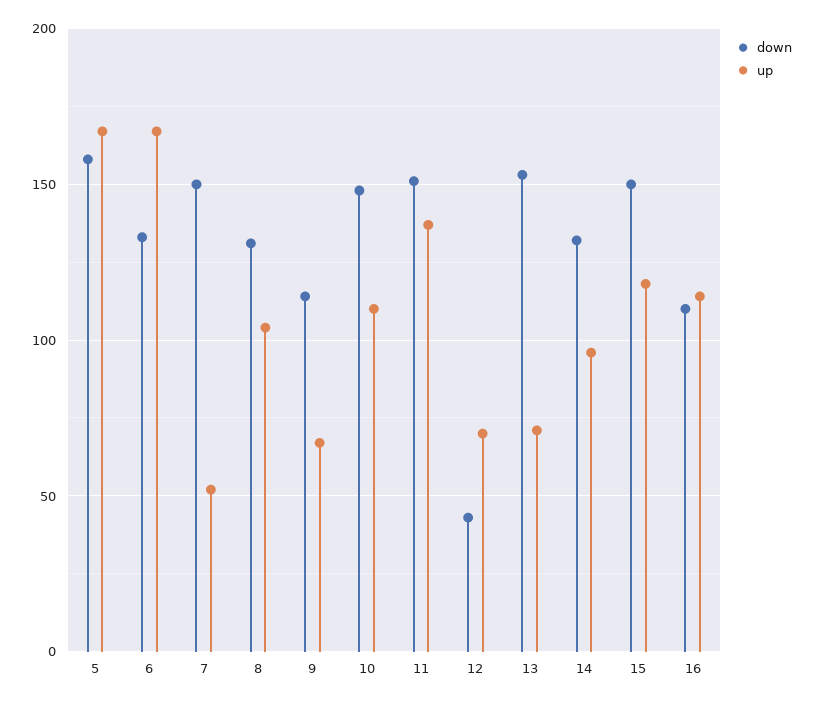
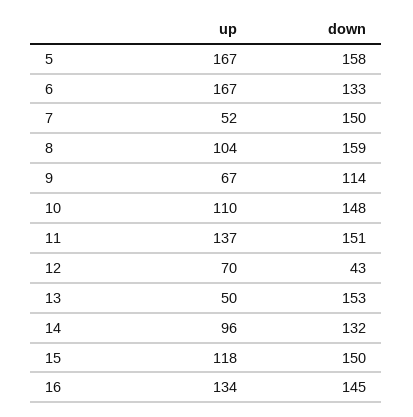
down, 8: 130 -> 159
up, 13: 70 -> 50
down, 16: 110 -> 145
up, 16: 115 -> 134

